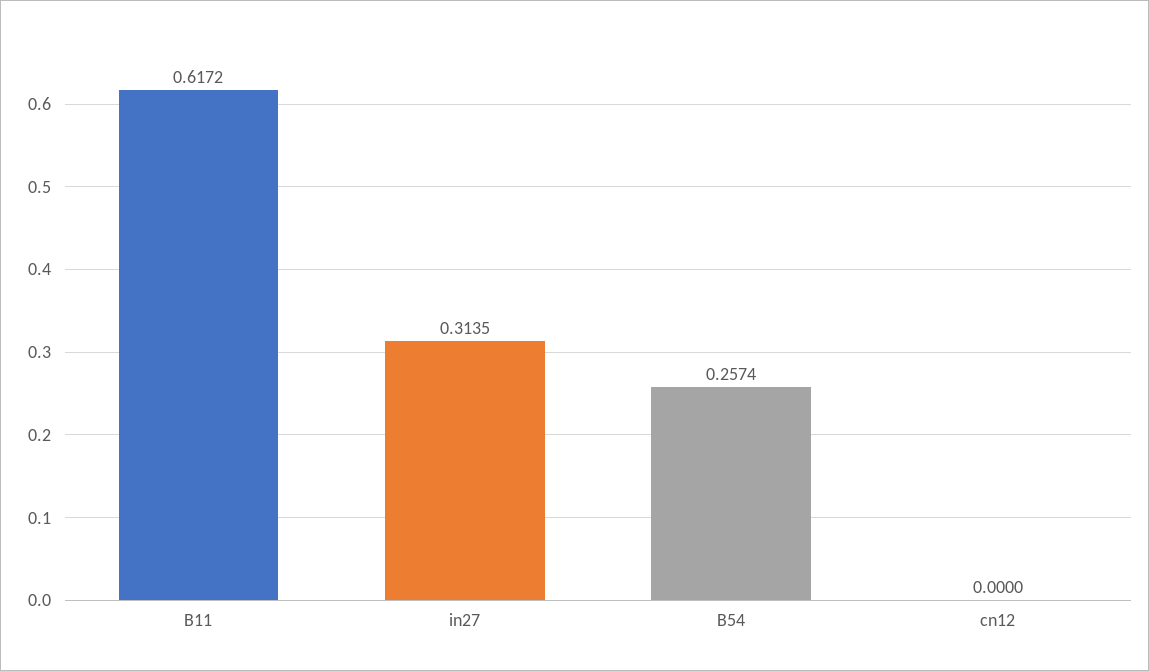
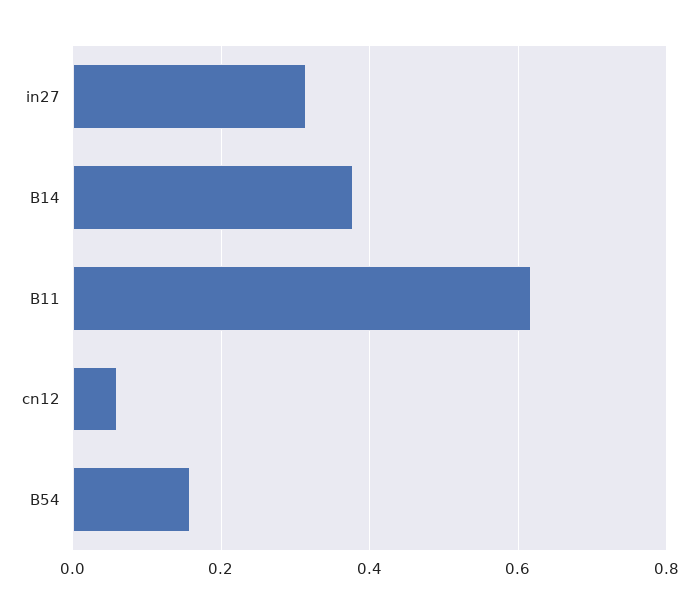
B54: 0.2574 -> 0.16
cn12: 0 -> 0.06
B14: none -> 0.38

